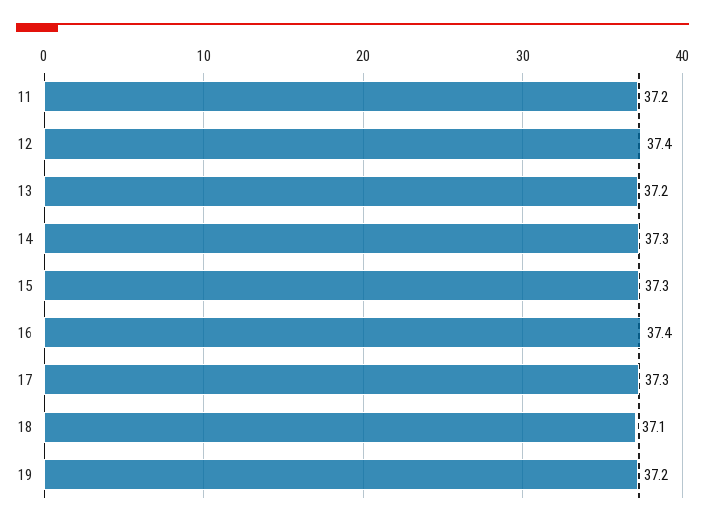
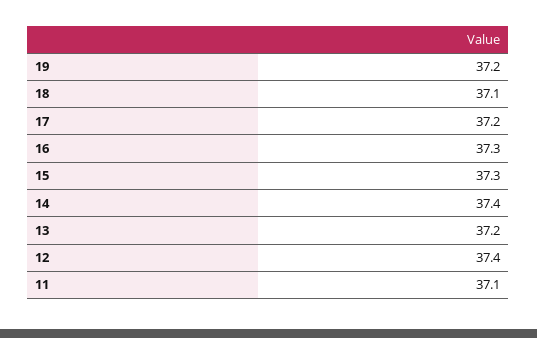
11: 37.2 -> 37.1
14: 37.3 -> 37.4
16: 37.4 -> 37.3
17: 37.3 -> 37.2

